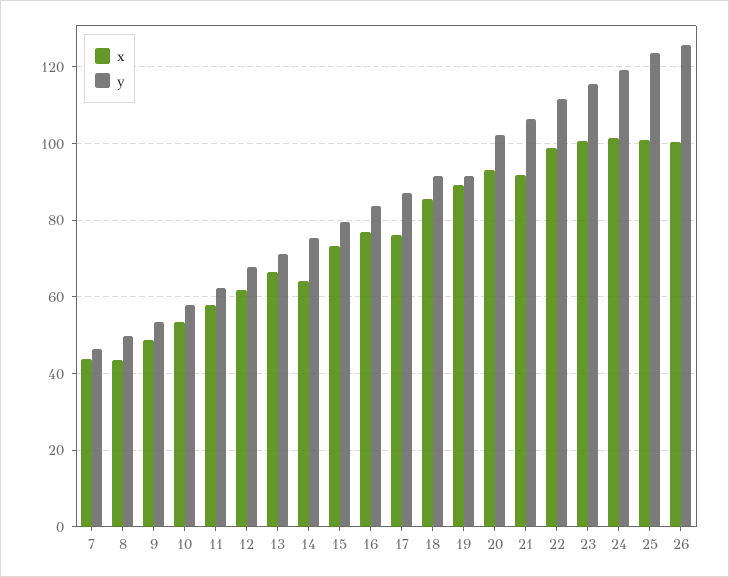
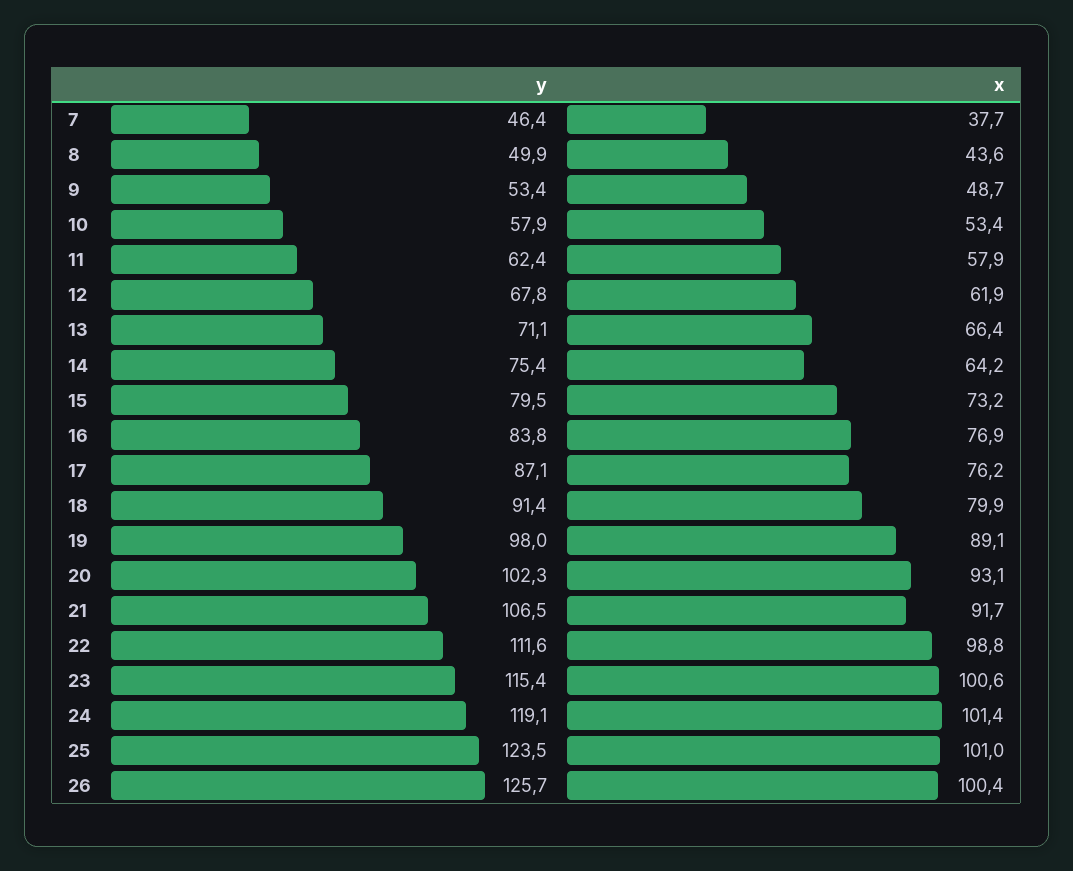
x, 7: 44 -> 37.7
x, 18: 86 -> 79.9
y, 19: 92 -> 98

